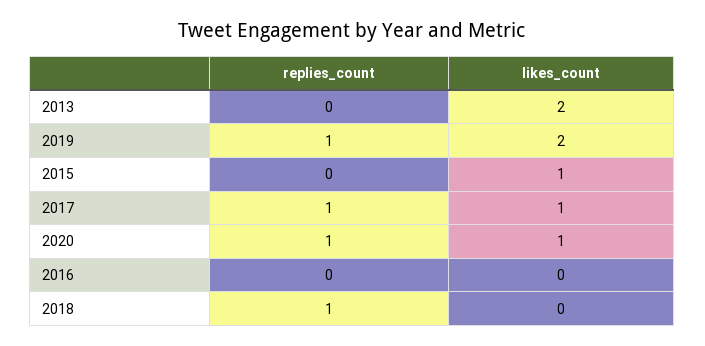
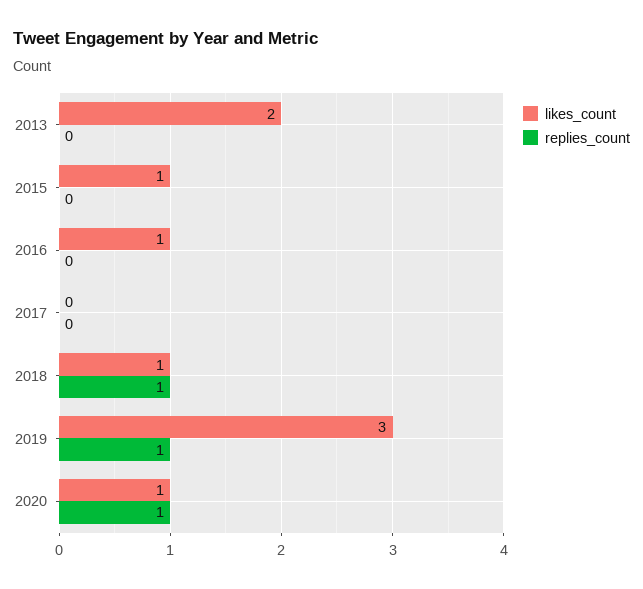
likes_count, 2019: 2 -> 3
replies_count, 2017: 1 -> 0
likes_count, 2017: 1 -> 0
likes_count, 2016: 0 -> 1
likes_count, 2018: 0 -> 1

